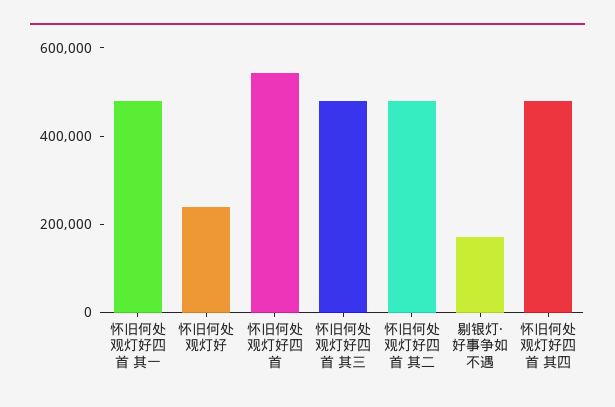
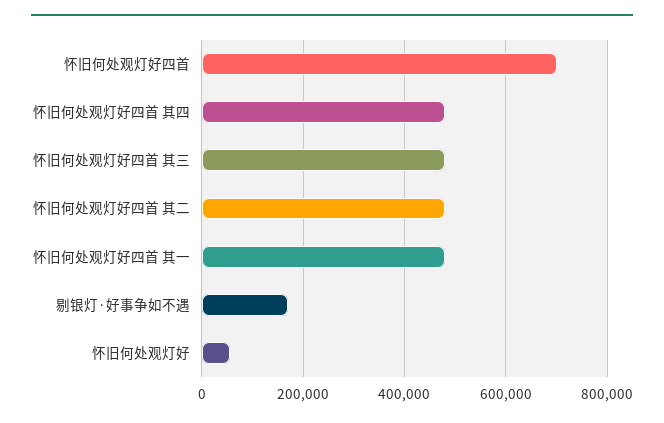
怀旧何处观灯好: 250000 -> 60000
怀旧何处观灯好四首: 550000 -> 700000

